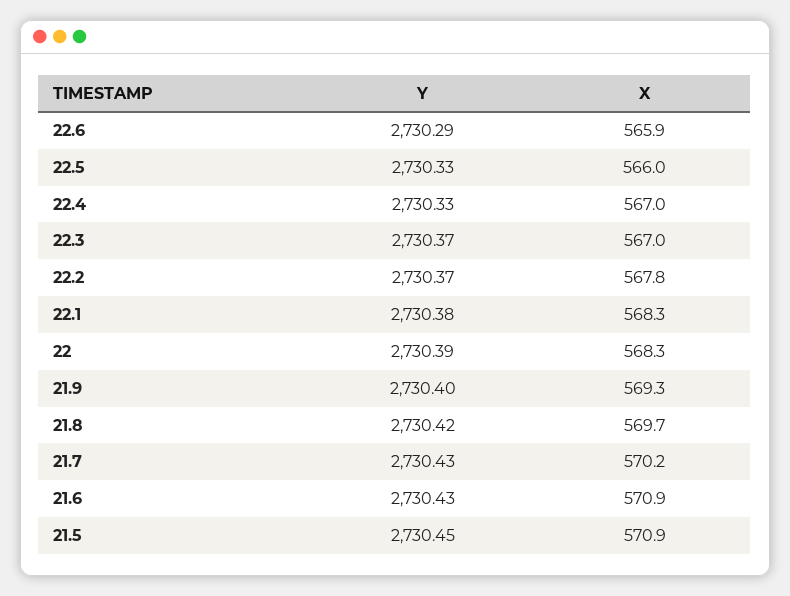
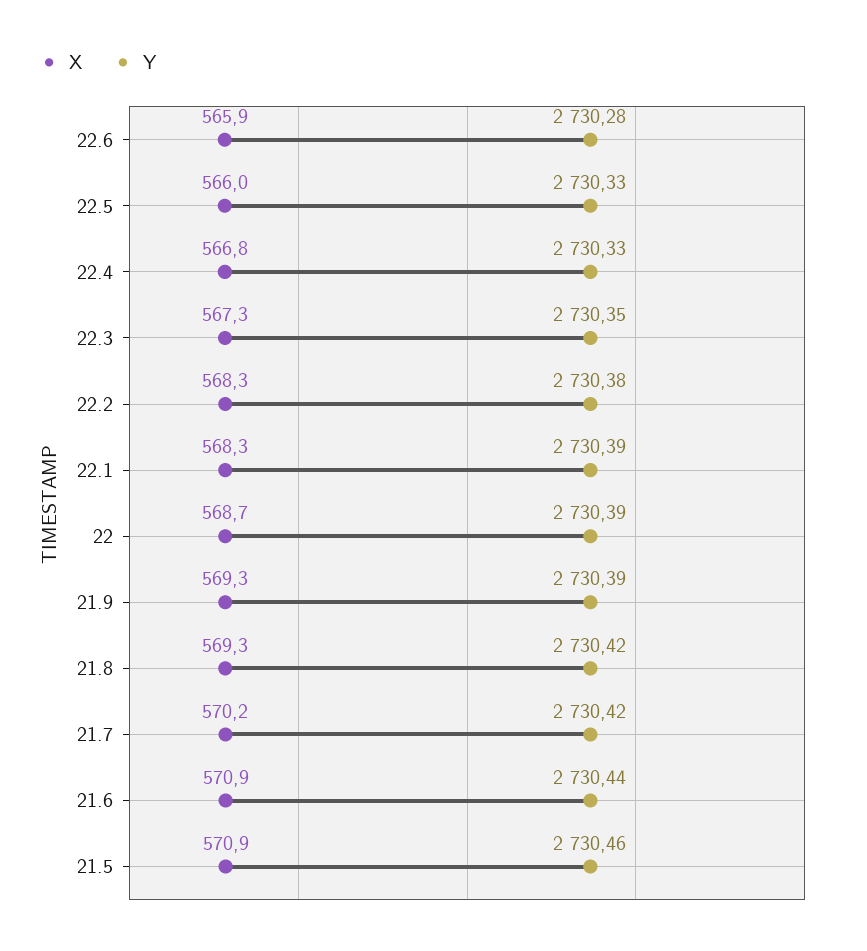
Y, 22.6: 2730.29 -> 2730.28
X, 22.4: 567 -> 566.8
Y, 22.3: 2730.37 -> 2730.35
X, 22.3: 567 -> 567.3
Y, 22.2: 2730.37 -> 2730.38
X, 22.2: 567.8 -> 568.3
Y, 22.1: 2730.38 -> 2730.39
X, 22: 568.3 -> 568.7
Y, 21.9: 2730.4 -> 2730.39
X, 21.8: 569.7 -> 569.3
Y, 21.7: 2730.43 -> 2730.42
Y, 21.6: 2730.43 -> 2730.44
Y, 21.5: 2730.45 -> 2730.46

